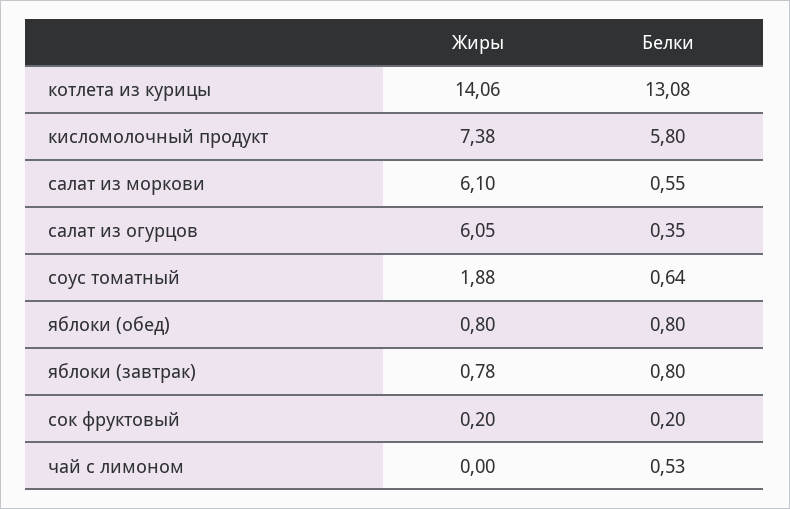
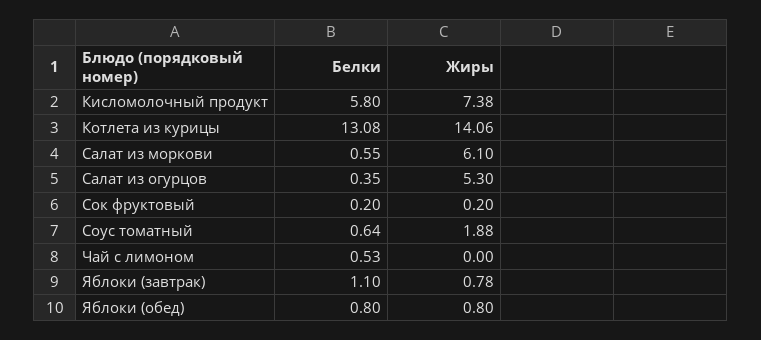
Жиры, салат из огурцов: 6.05 -> 5.3
Белки, яблоки (завтрак): 0.8 -> 1.1

